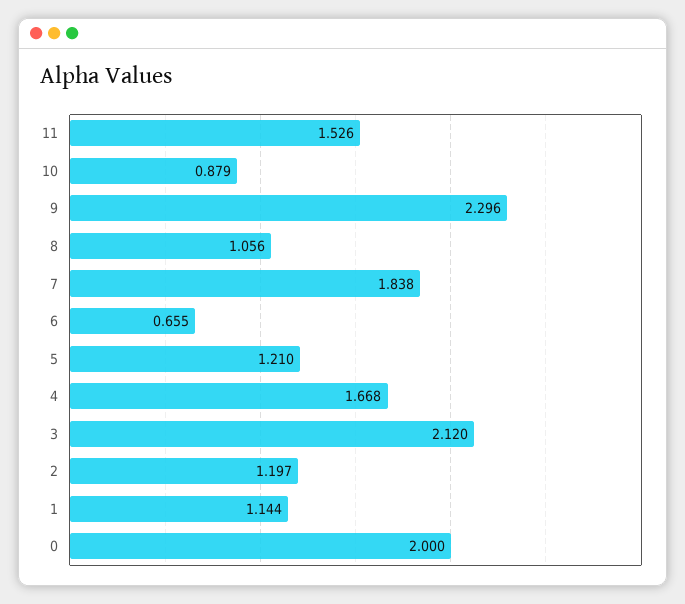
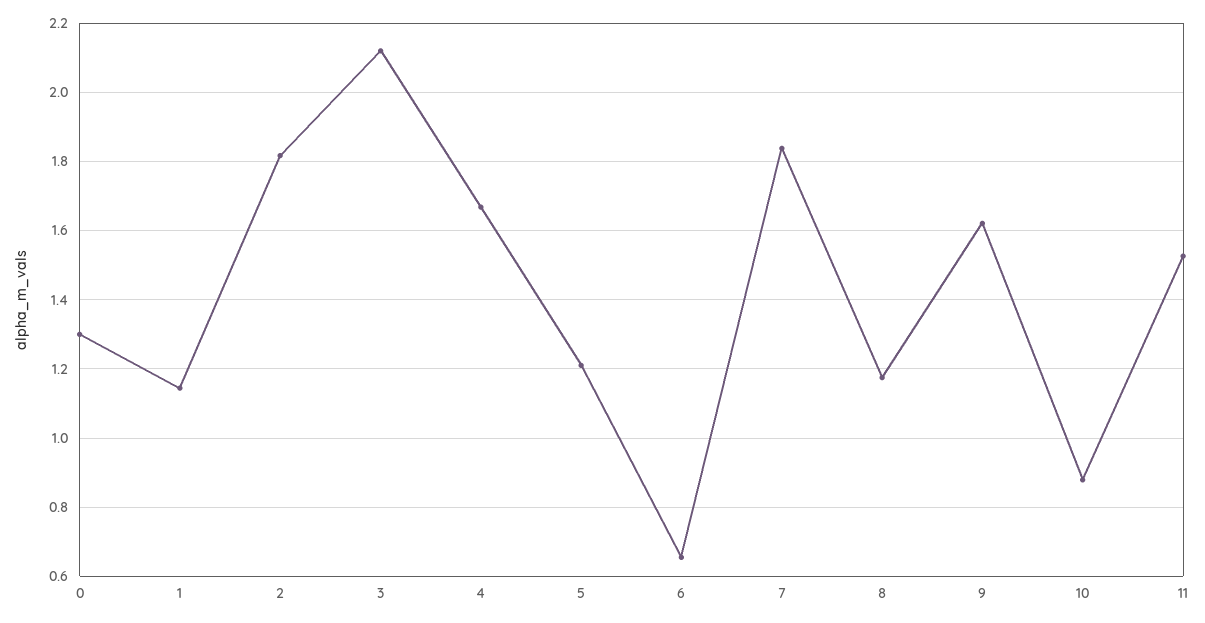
9: 2.296 -> 1.62
8: 1.056 -> 1.18
2: 1.197 -> 1.82
0: 2 -> 1.3

